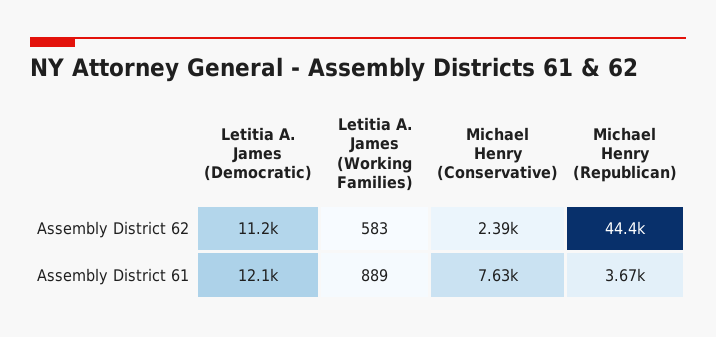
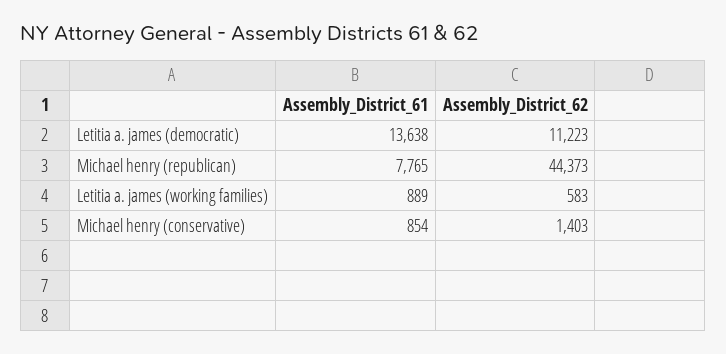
Michael Henry (Conservative), Assembly District 62: 2390 -> 1403
Letitia A. James (Democratic), Assembly District 61: 12100 -> 13638
Michael Henry (Conservative), Assembly District 61: 7630 -> 854
Michael Henry (Republican), Assembly District 61: 3670 -> 7765

